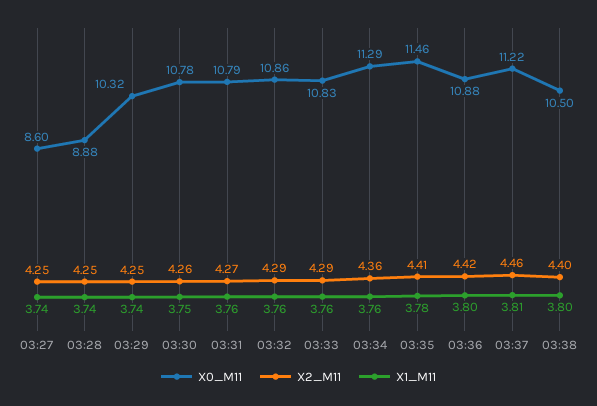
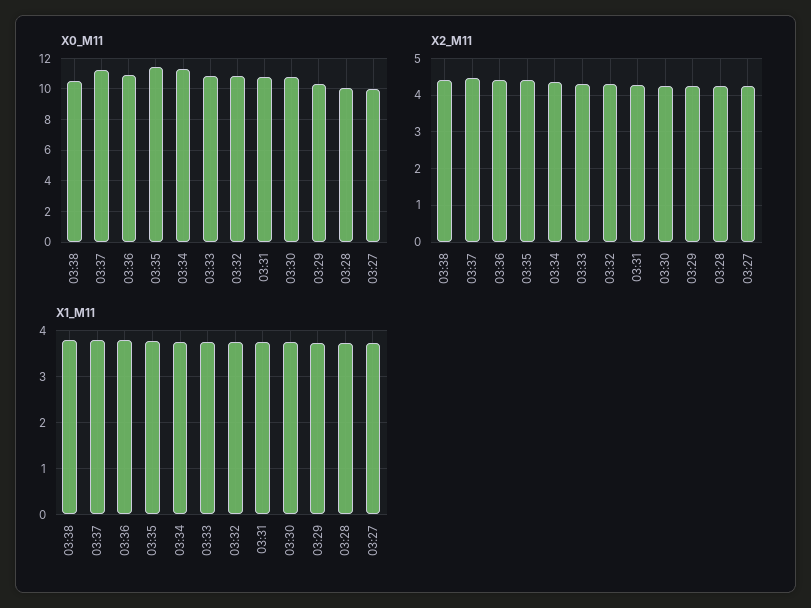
X0_M11, 03:27: 8.6 -> 10
X0_M11, 03:28: 8.88 -> 10

